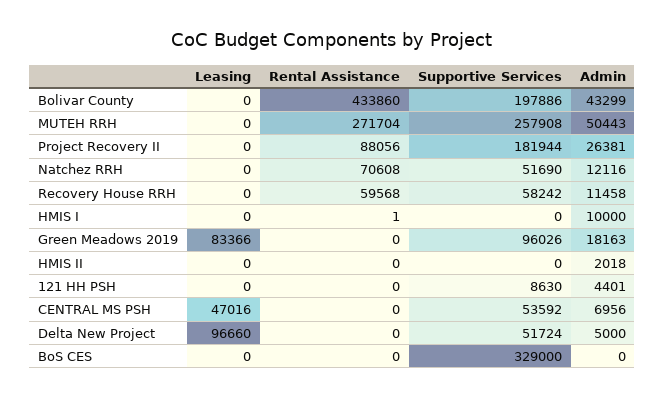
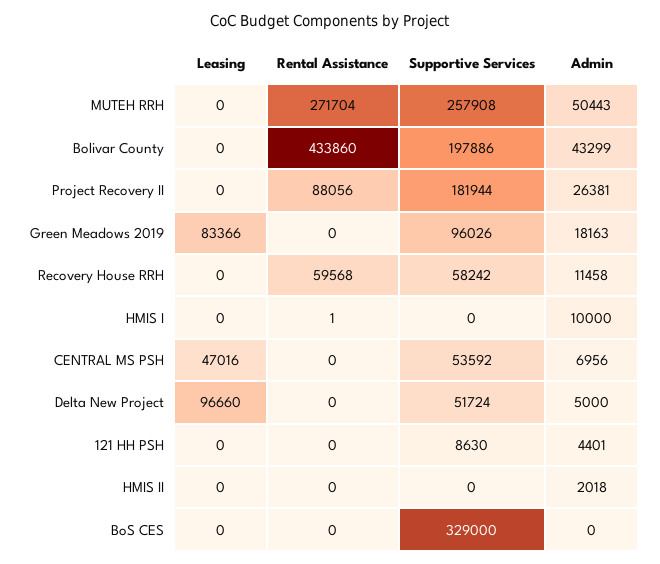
Leasing, Natchez RRH: 0 -> none
Rental Assistance, Natchez RRH: 70608 -> none
Supportive Services, Natchez RRH: 51690 -> none
Admin, Natchez RRH: 12116 -> none

